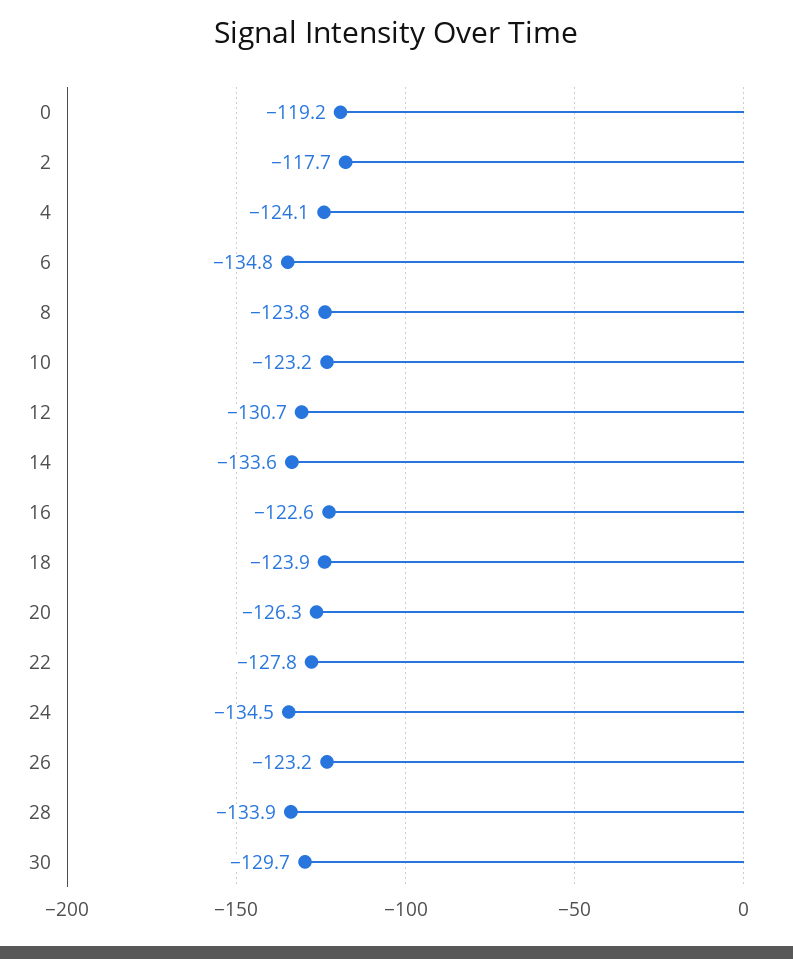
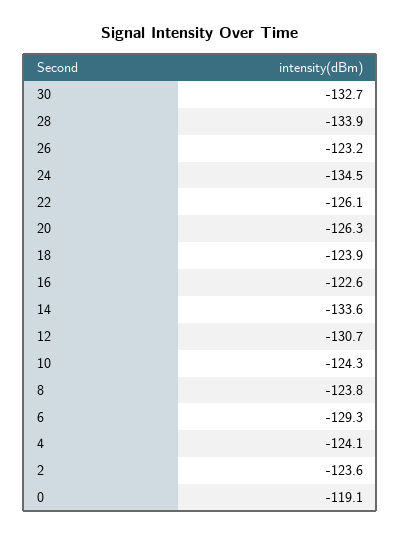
0: -119.2 -> -119.1
2: -117.7 -> -123.6
6: -134.8 -> -129.3
10: -123.2 -> -124.3
22: -127.8 -> -126.1
30: -129.7 -> -132.7

